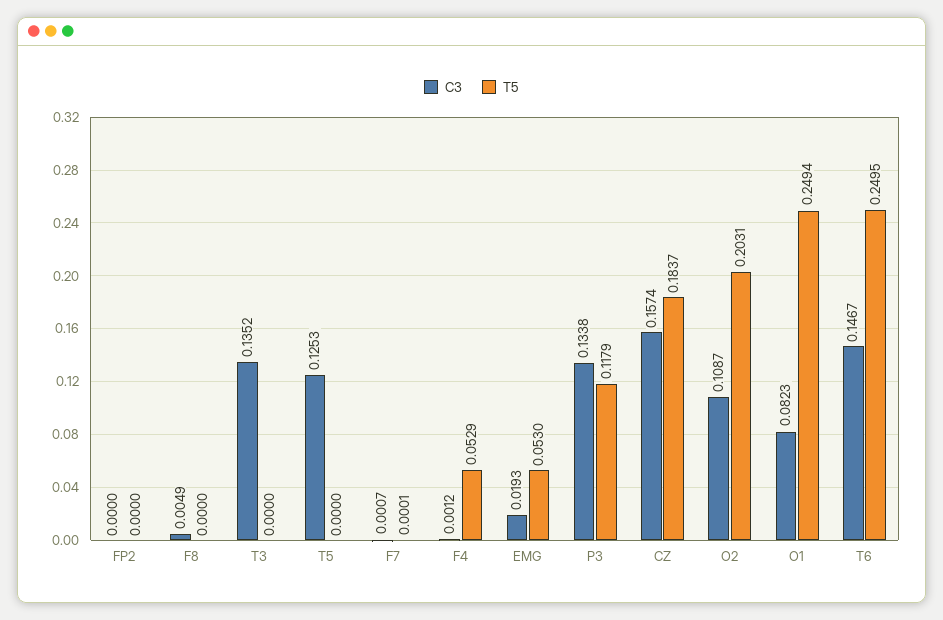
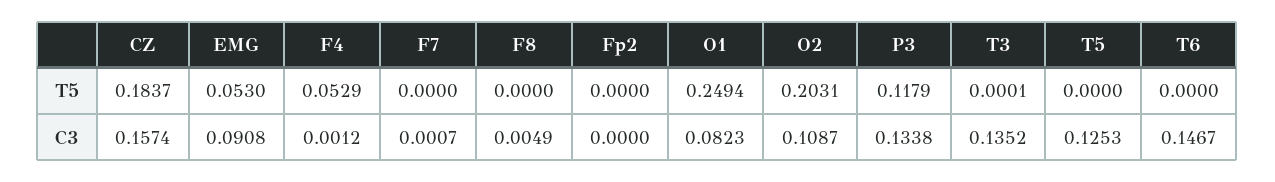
T5, T3: 0 -> 0.0001
T5, F7: 0.0001 -> 0
C3, EMG: 0.0193 -> 0.0908
T5, T6: 0.2495 -> 0

